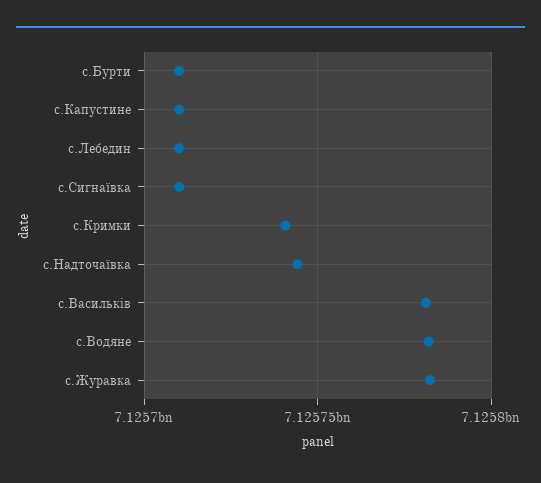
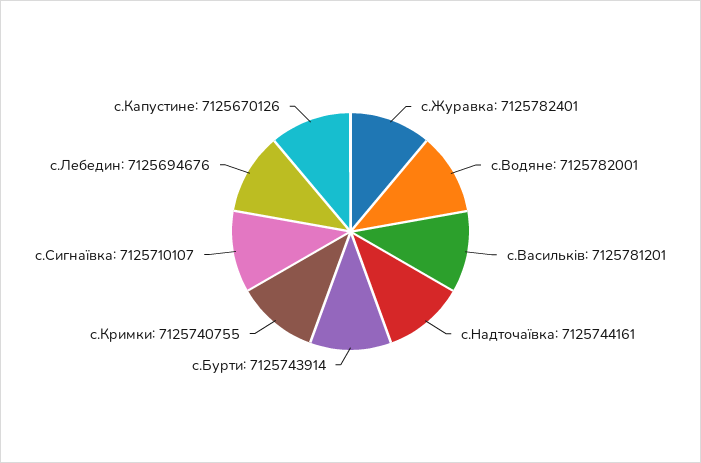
с.Бурти: 7125710000 -> 7125743914
с.Капустине: 7125710000 -> 7125670126
с.Лебедин: 7125710000 -> 7125694676

